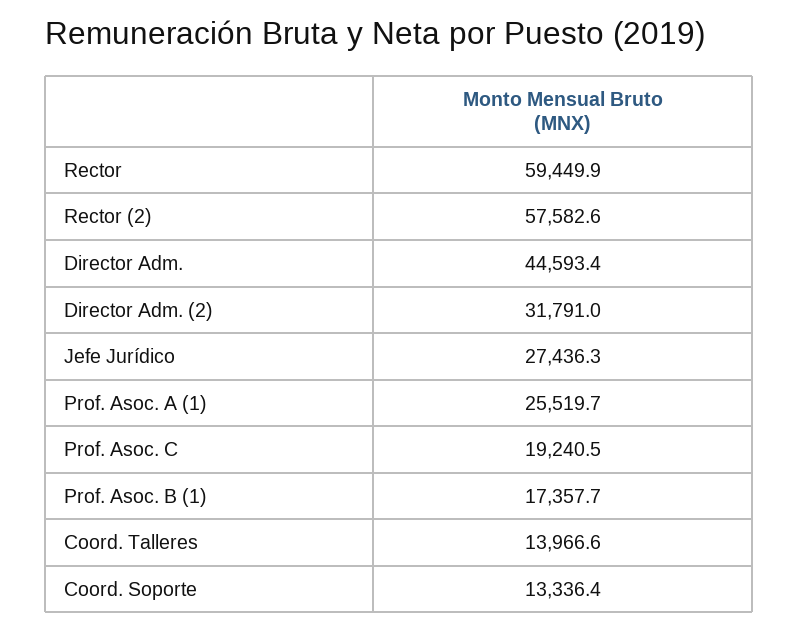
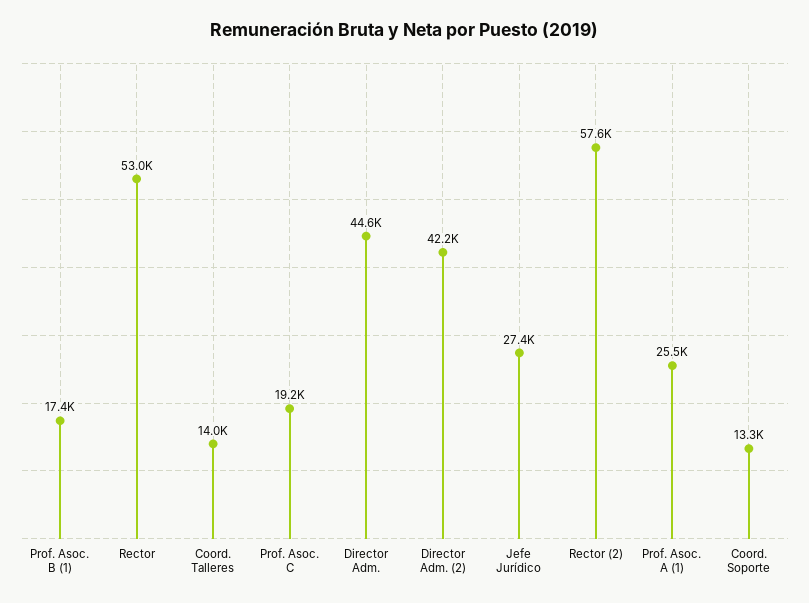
Rector: 59449.9 -> 53000
Director Adm. (2): 31791 -> 42200

